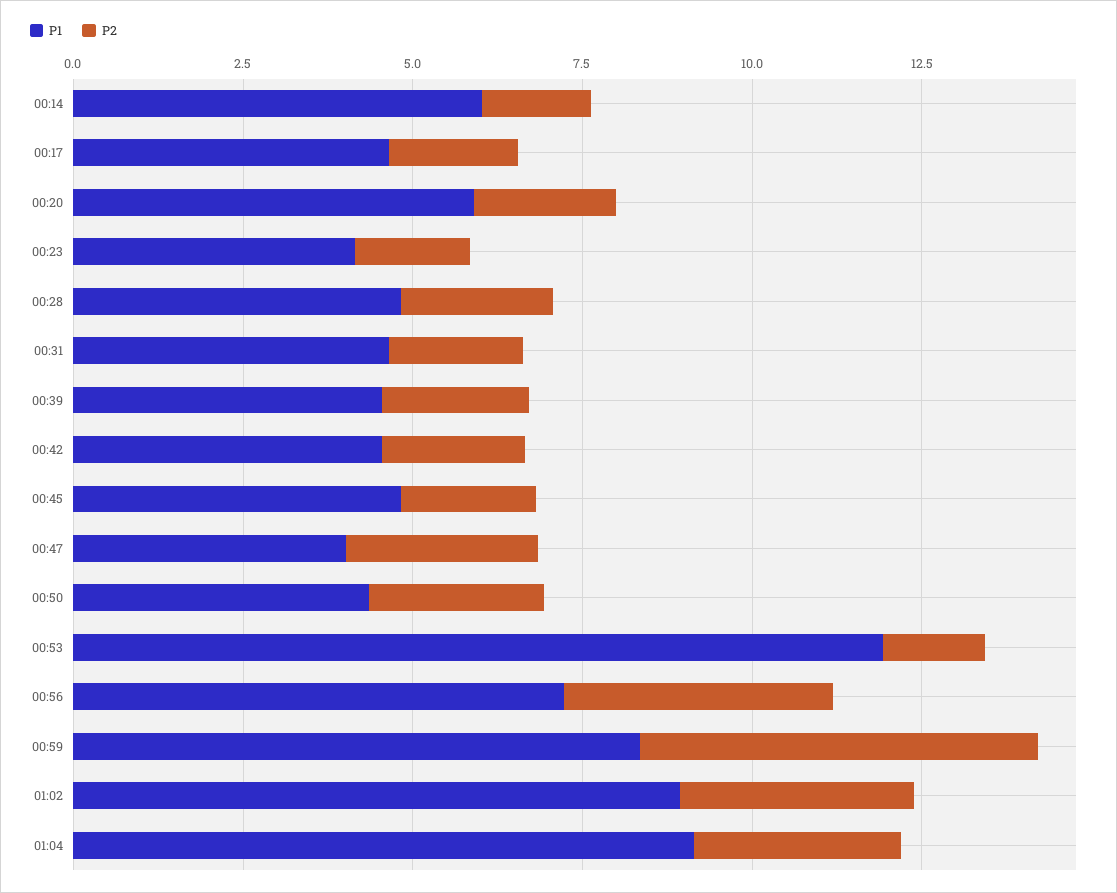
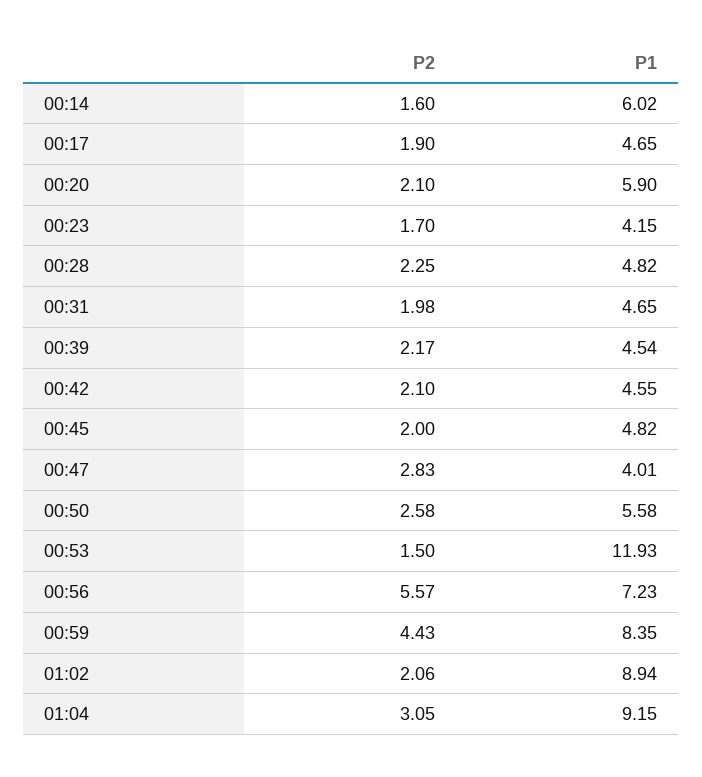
P1, 00:50: 4.5 -> 5.58
P2, 00:56: 4 -> 5.57
P2, 00:59: 6 -> 4.43
P2, 01:02: 3.5 -> 2.06

